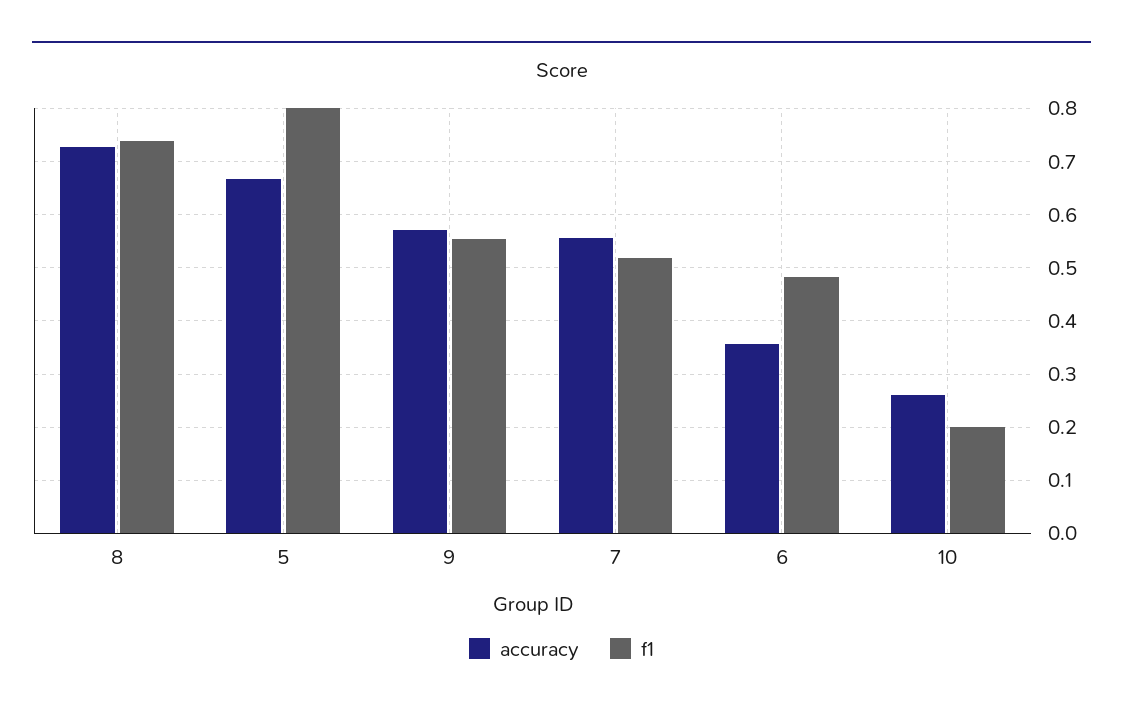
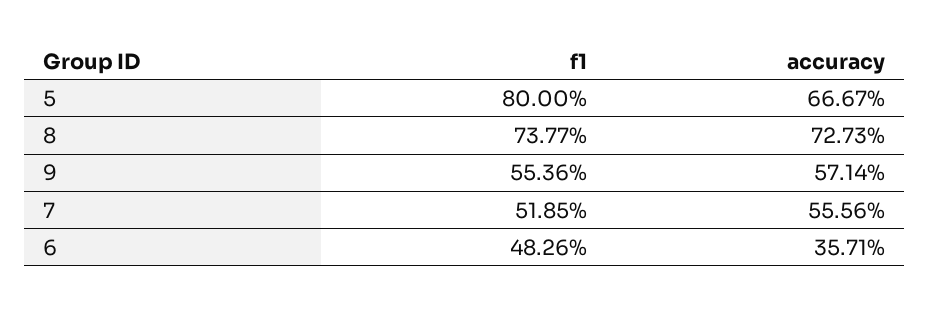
accuracy, 10: 0.26 -> none
f1, 10: 0.2 -> none

